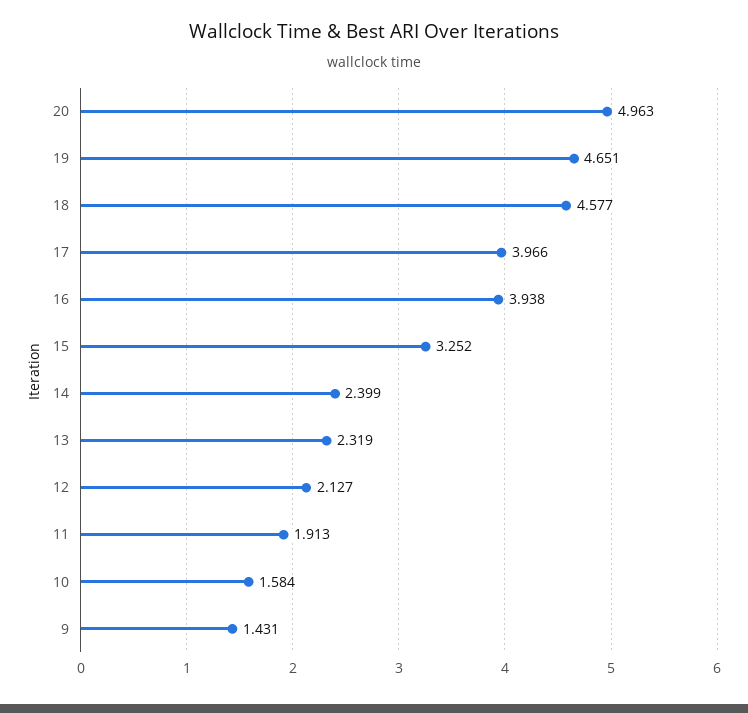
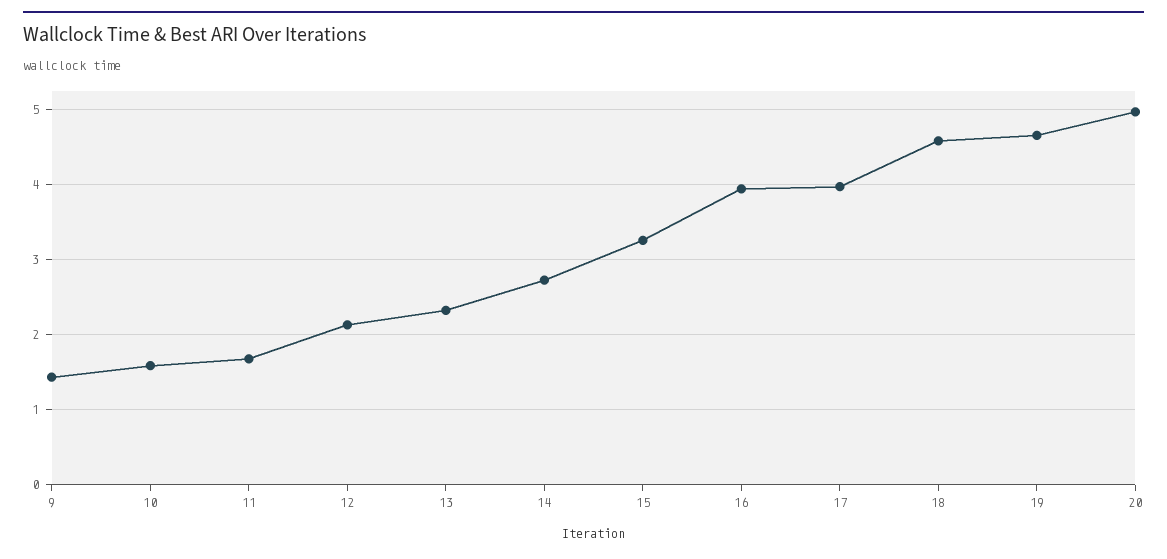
14: 2.399 -> 2.7
11: 1.913 -> 1.7

